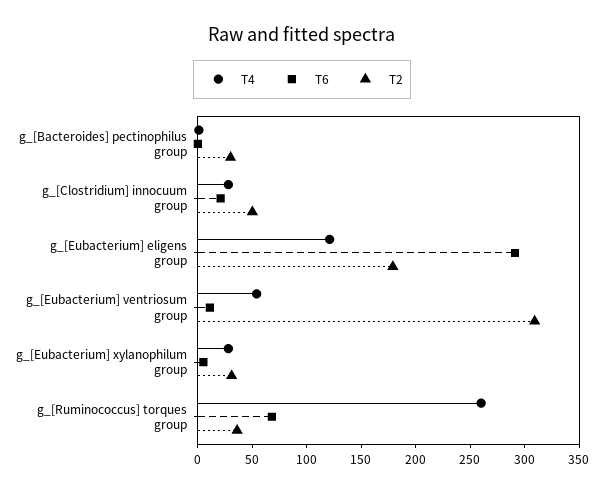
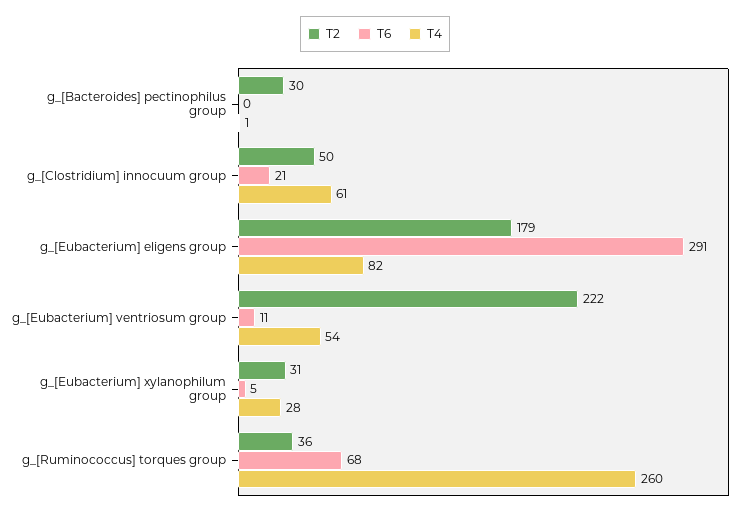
T4, g_[Clostridium] innocuum group: 30 -> 61
T4, g_[Eubacterium] eligens group: 120 -> 82
T2, g_[Eubacterium] ventriosum group: 310 -> 222

